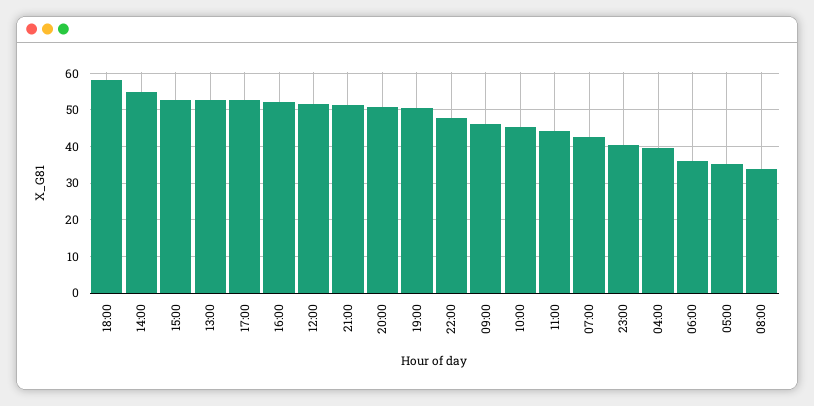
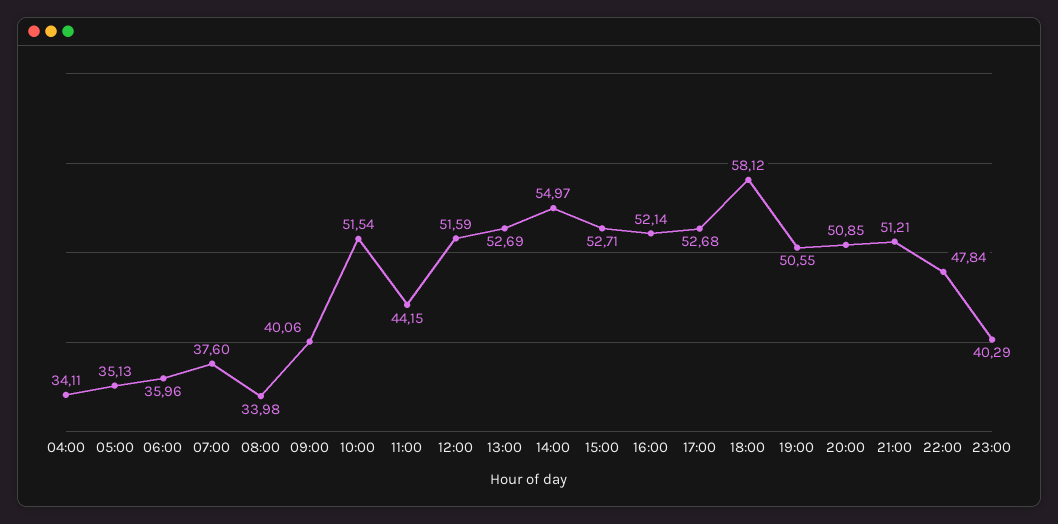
09:00: 46 -> 40.06
10:00: 46 -> 51.54
07:00: 42 -> 37.6
04:00: 40 -> 34.11

